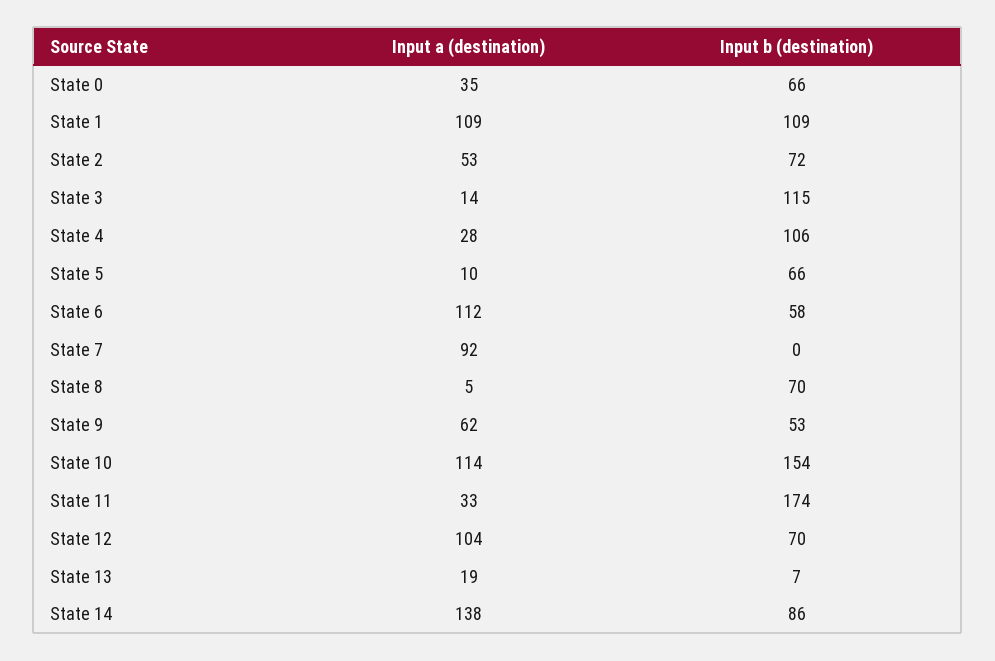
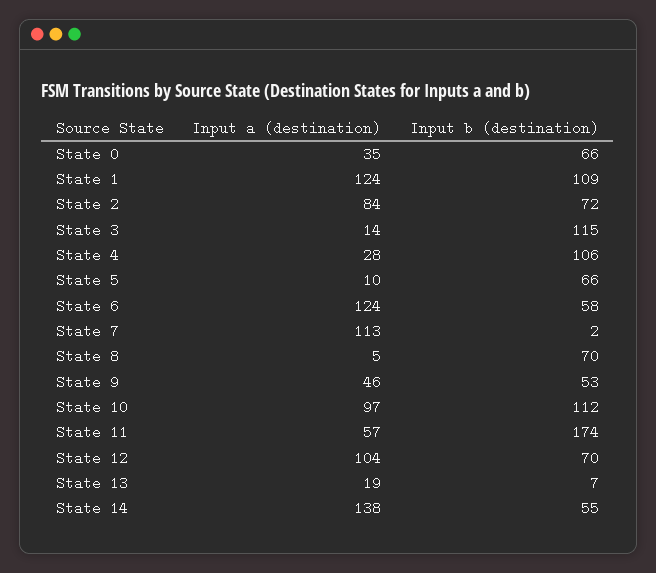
Input a (destination), State 1: 109 -> 124
Input a (destination), State 2: 53 -> 84
Input a (destination), State 6: 112 -> 124
Input a (destination), State 7: 92 -> 113
Input b (destination), State 7: 0 -> 2
Input a (destination), State 9: 62 -> 46
Input a (destination), State 10: 114 -> 97
Input b (destination), State 10: 154 -> 112
Input a (destination), State 11: 33 -> 57
Input b (destination), State 14: 86 -> 55

